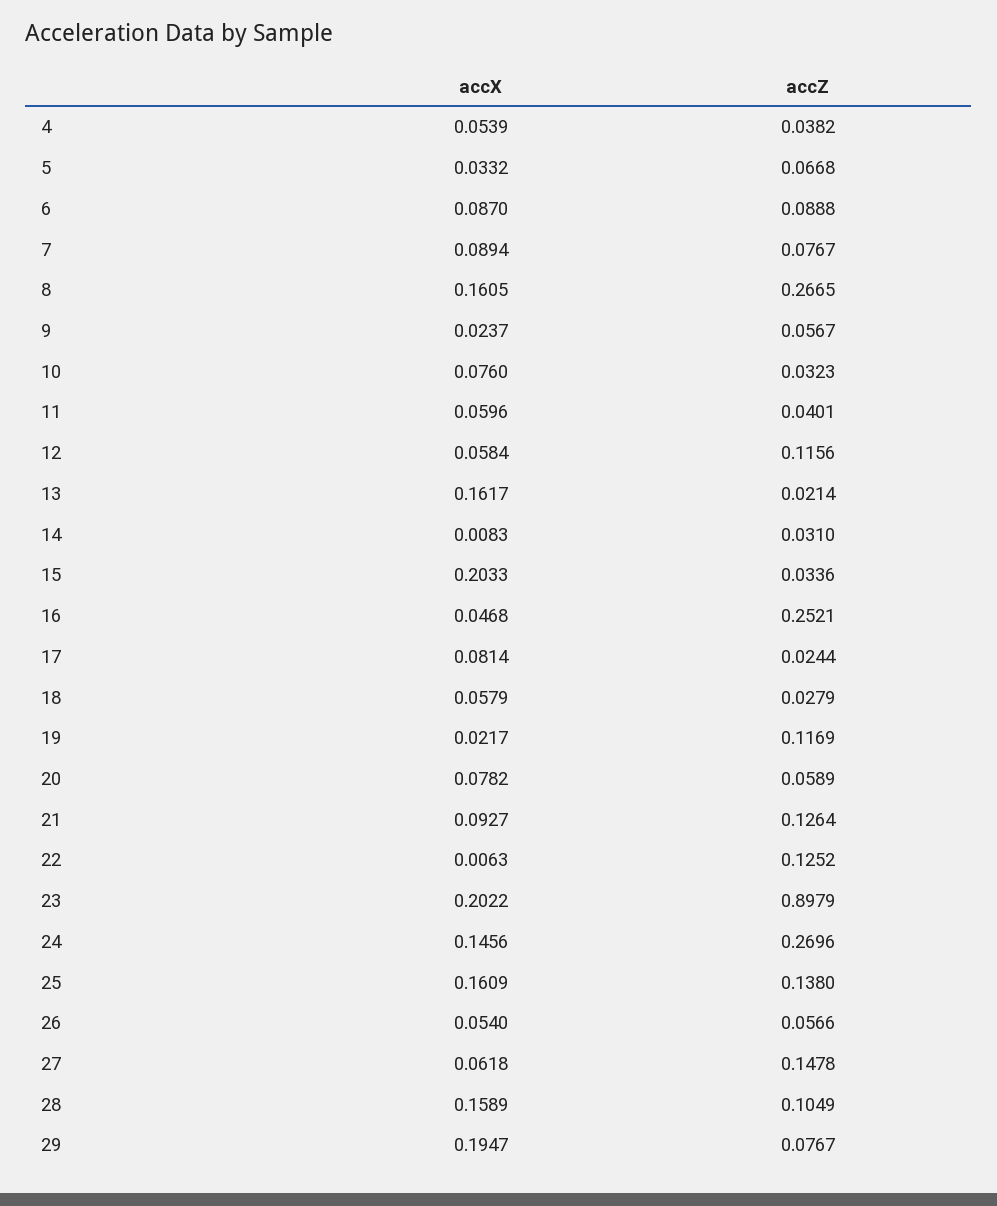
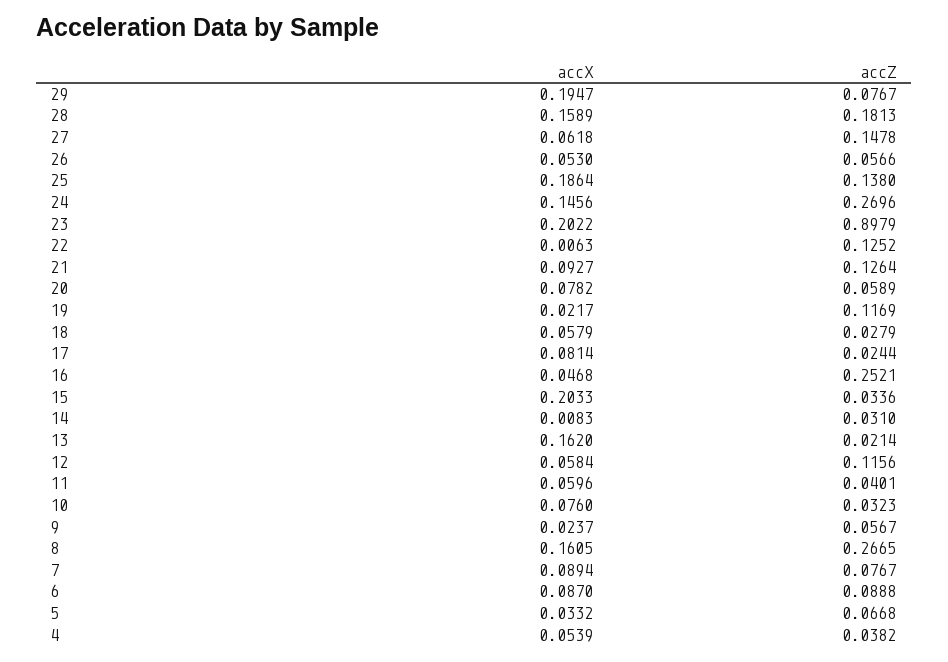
accX, 13: 0.1617 -> 0.162
accX, 25: 0.1609 -> 0.1864
accX, 26: 0.054 -> 0.053
accZ, 28: 0.1049 -> 0.1813

